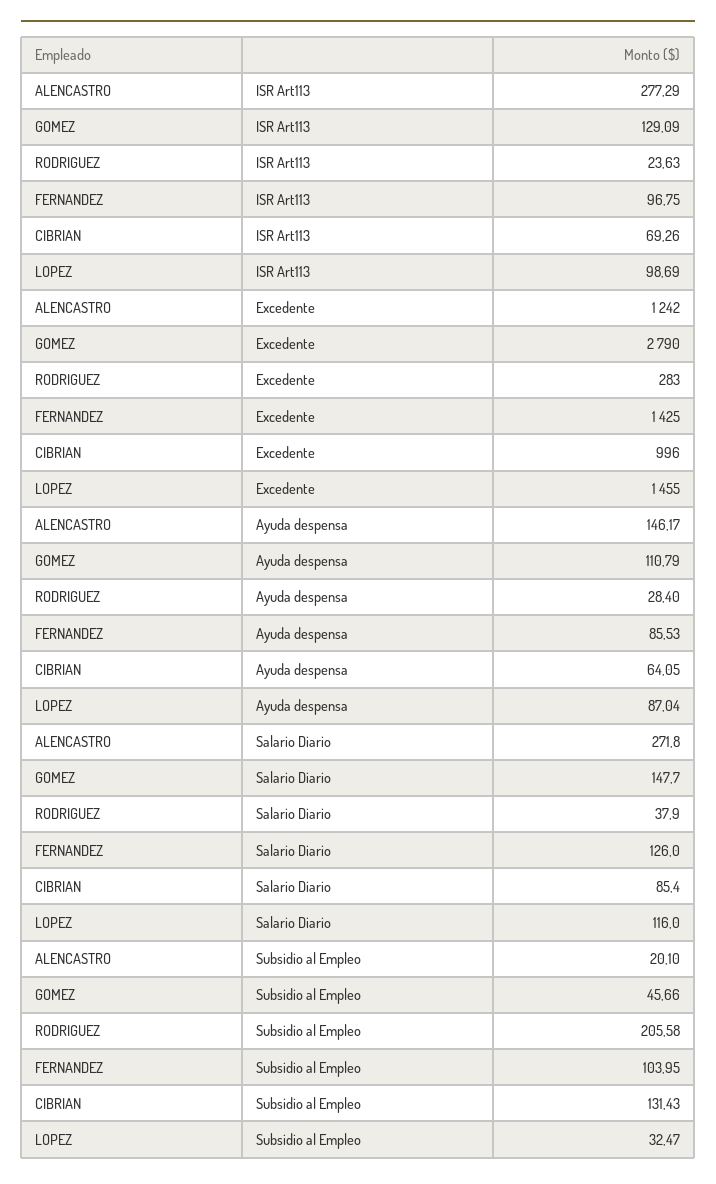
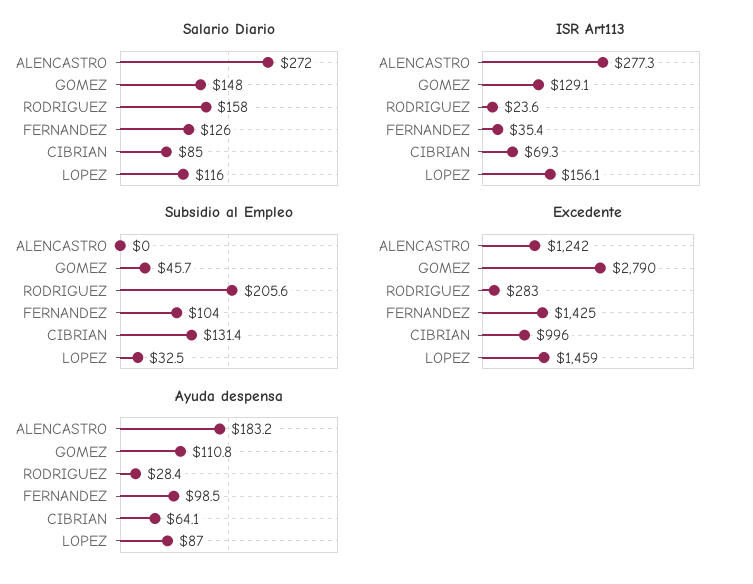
ISR Art113, FERNANDEZ: 96.75 -> 35.4
ISR Art113, LOPEZ: 98.69 -> 156.1
Excedente, LOPEZ: 1455 -> 1459
Ayuda despensa, ALENCASTRO: 146.17 -> 183.2
Ayuda despensa, FERNANDEZ: 85.53 -> 98.5
Salario Diario, RODRIGUEZ: 37.9 -> 158
Subsidio al Empleo, ALENCASTRO: 20.1 -> 0

